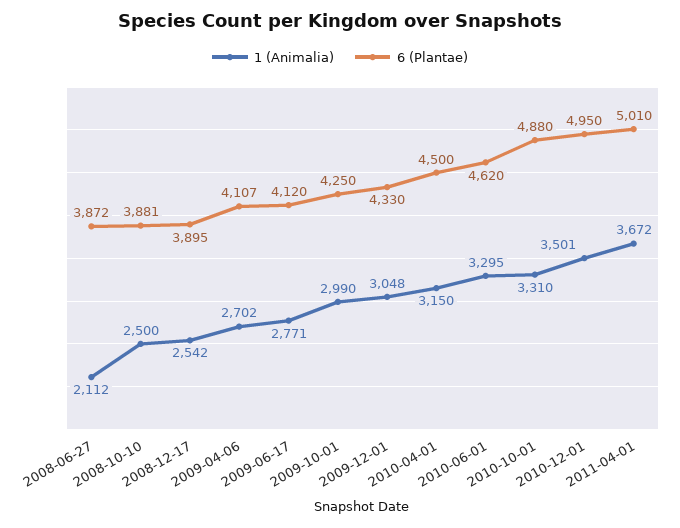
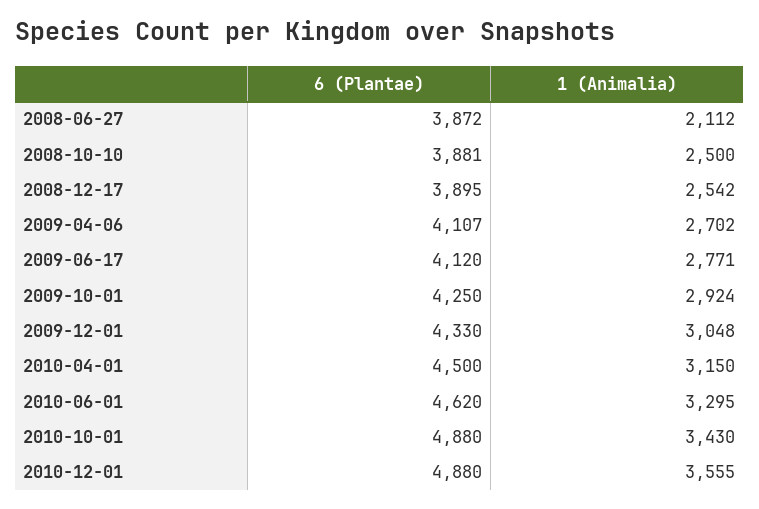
1 (Animalia), 2009-10-01: 2990 -> 2924
1 (Animalia), 2010-10-01: 3310 -> 3430
1 (Animalia), 2010-12-01: 3501 -> 3555
6 (Plantae), 2010-12-01: 4950 -> 4880
1 (Animalia), 2011-04-01: 3672 -> none
6 (Plantae), 2011-04-01: 5010 -> none

